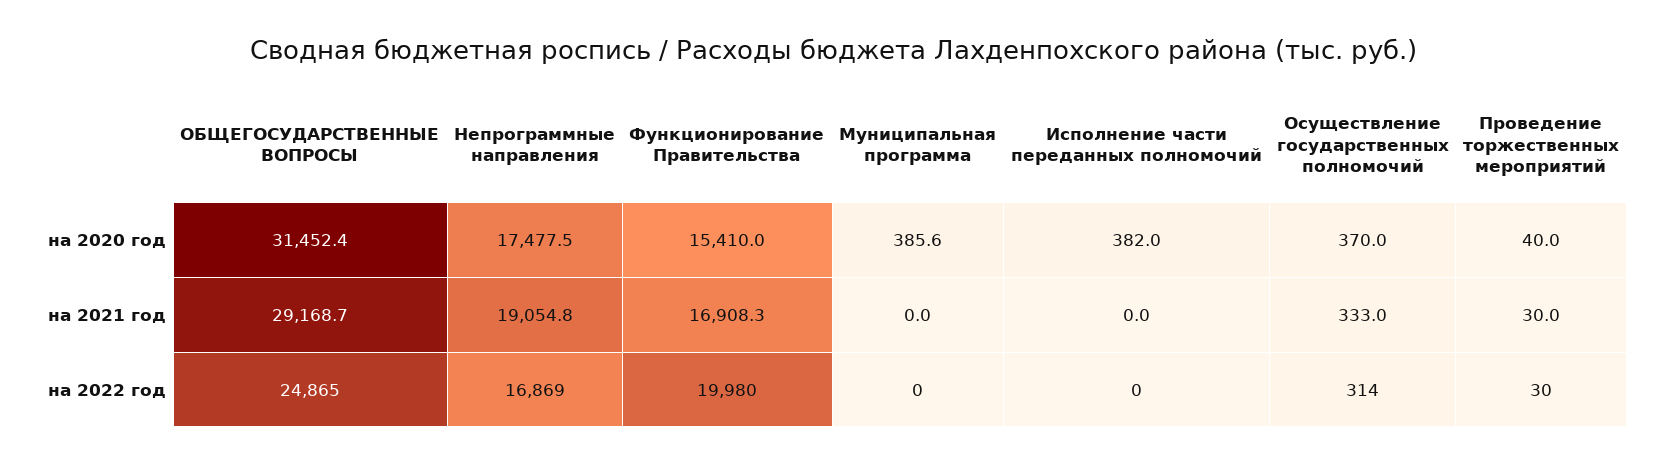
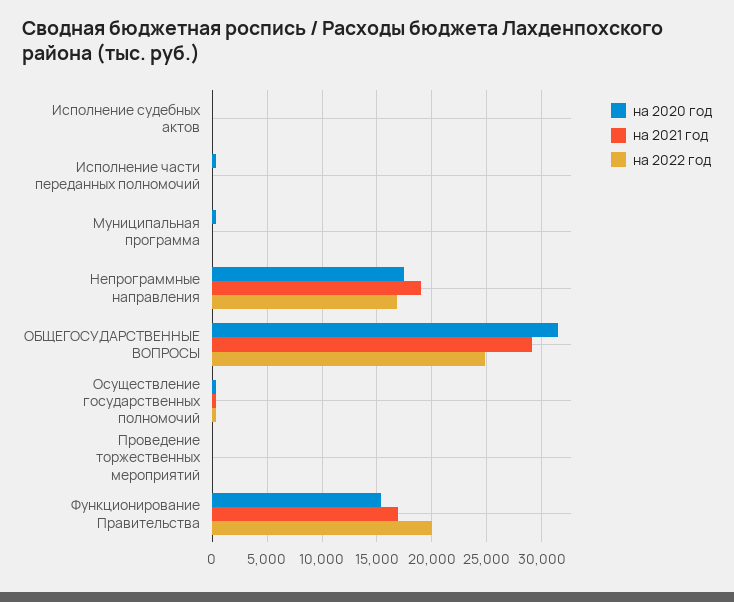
на 2020 год, Исполнение судебных актов: none -> 0
на 2021 год, Исполнение судебных актов: none -> 0
на 2022 год, Исполнение судебных актов: none -> 0

